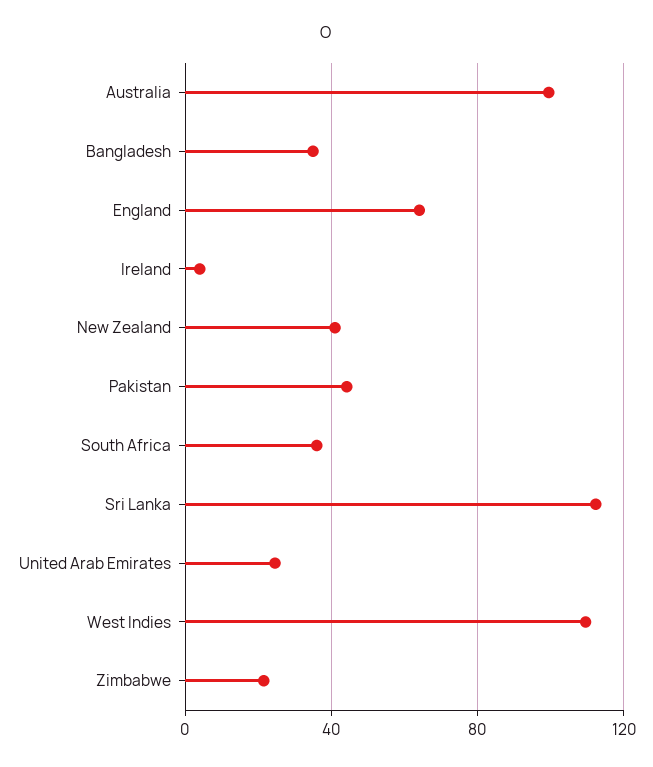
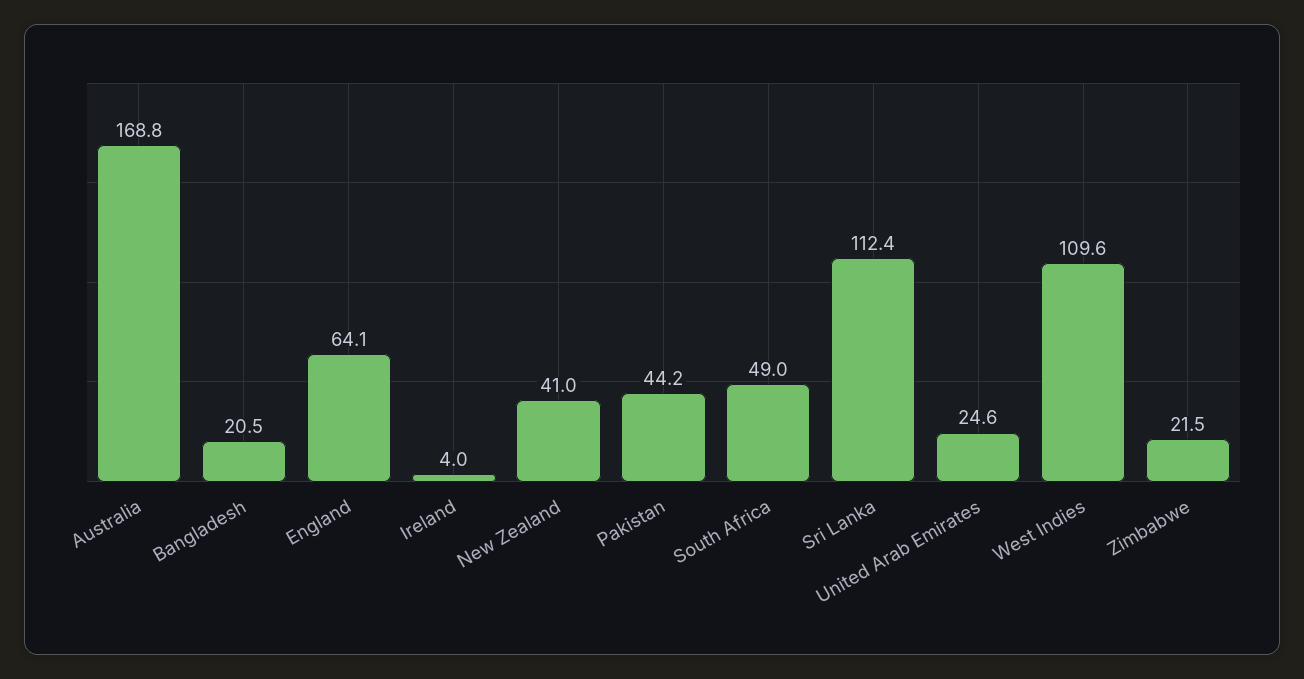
Australia: 100 -> 168.8
Bangladesh: 35 -> 20.5
South Africa: 35 -> 49

